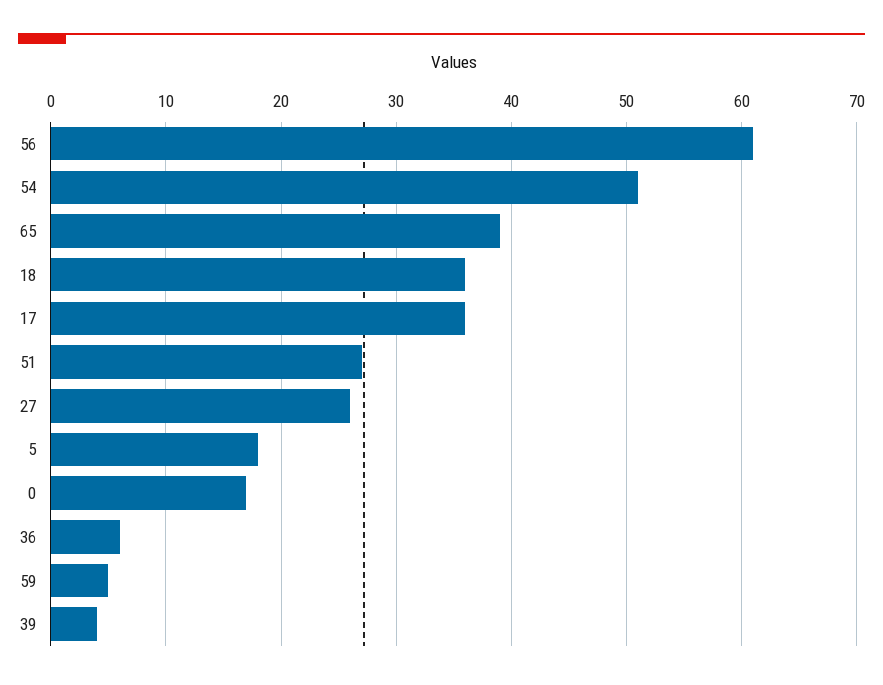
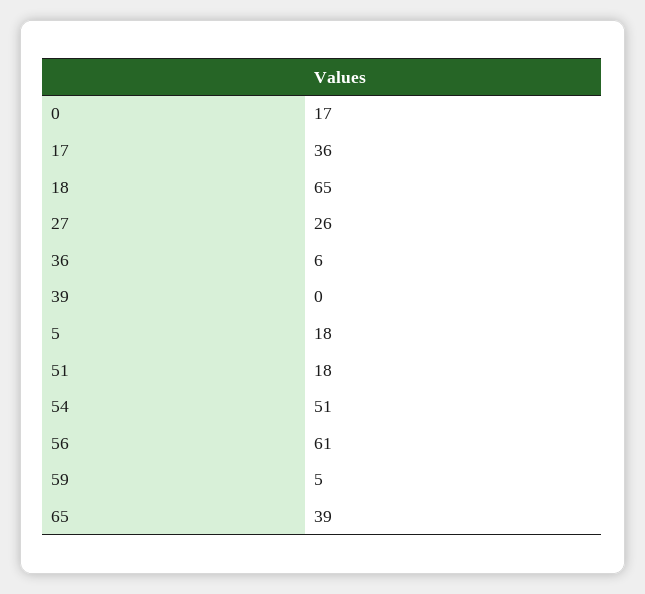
18: 36 -> 65
51: 27 -> 18
39: 4 -> 0

